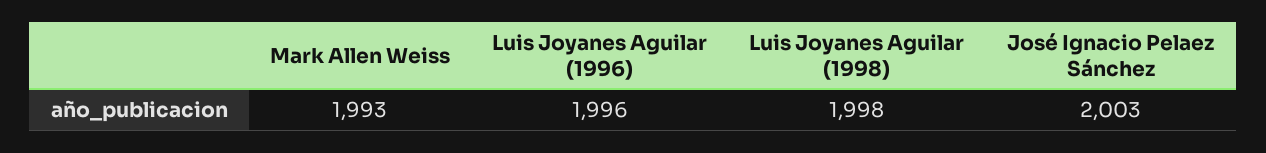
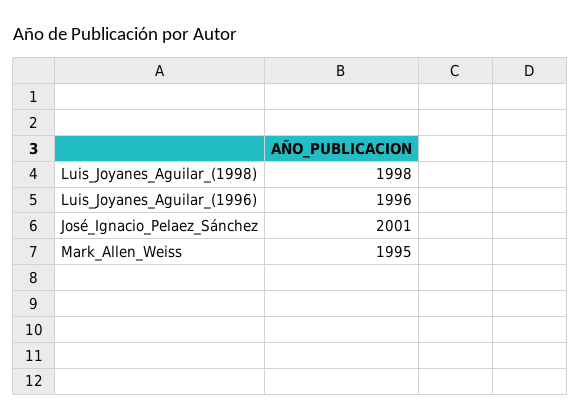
Mark Allen Weiss: 1993 -> 1995
José Ignacio Pelaez Sánchez: 2003 -> 2001

